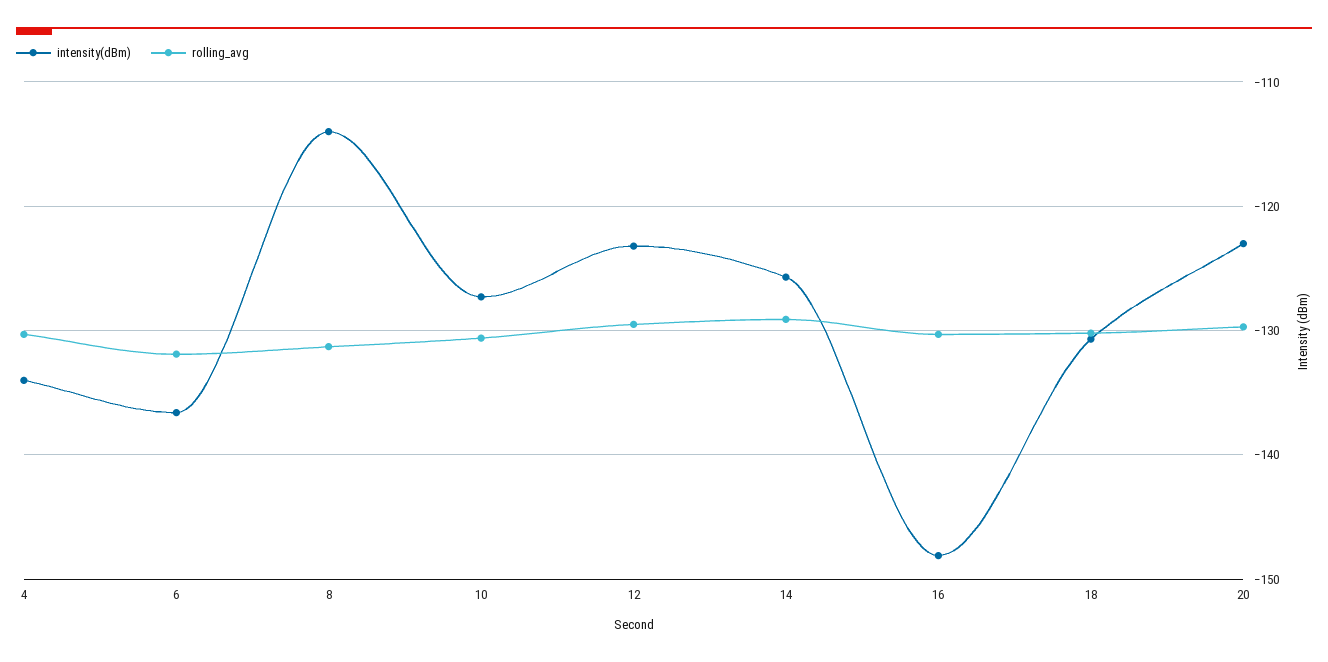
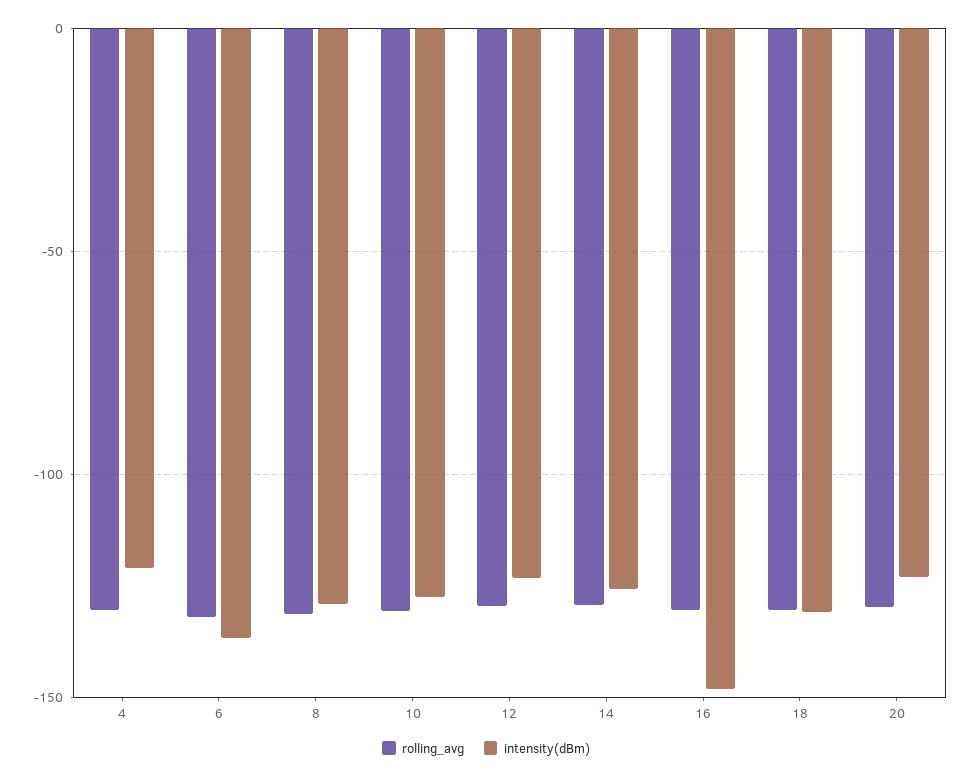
intensity(dBm), 4: -134 -> -120
intensity(dBm), 8: -114 -> -130

